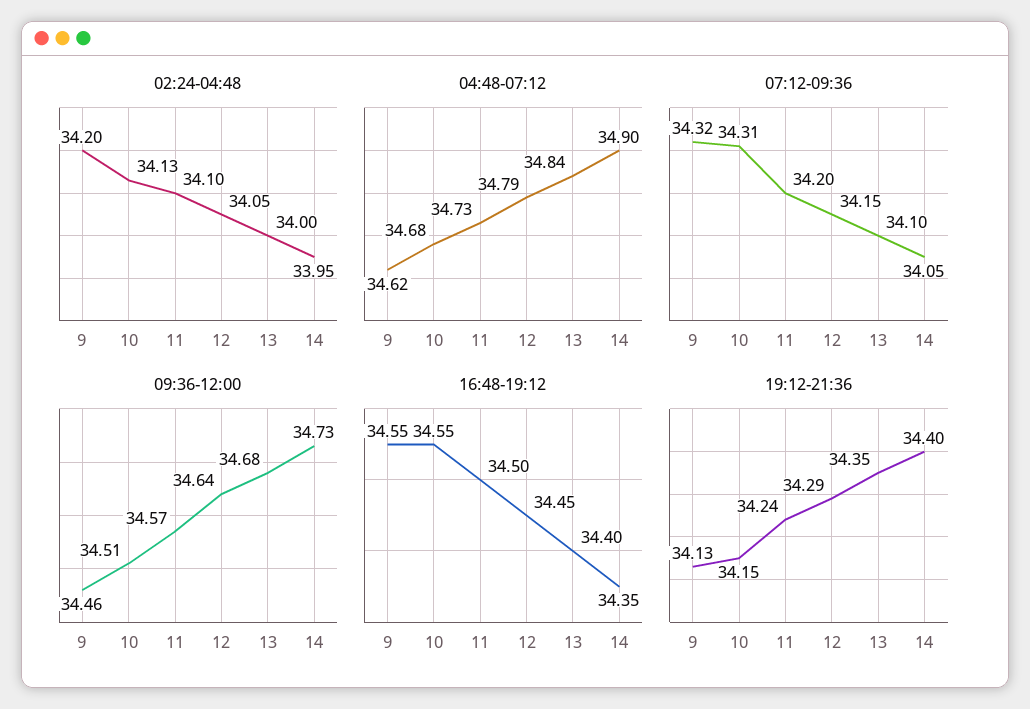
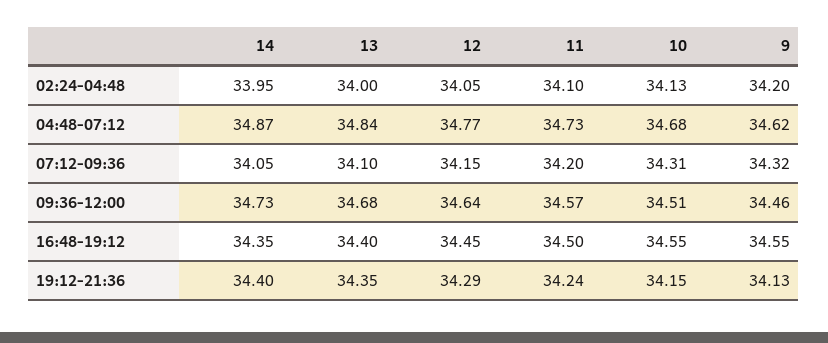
04:48-07:12, 12: 34.79 -> 34.77
04:48-07:12, 14: 34.9 -> 34.87

